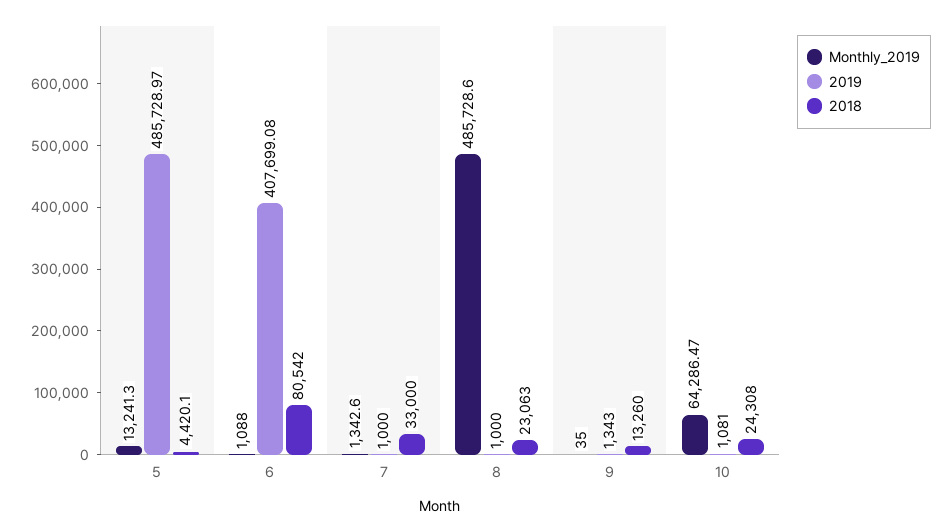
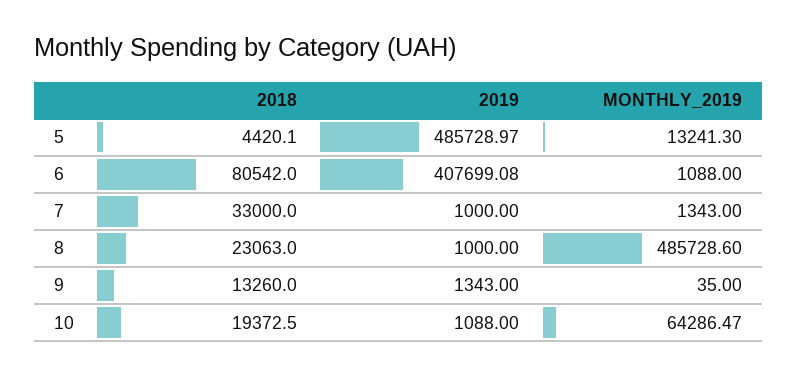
Monthly_2019, 7: 1342.6 -> 1343
2019, 10: 1081 -> 1088
2018, 10: 24308 -> 19372.5

